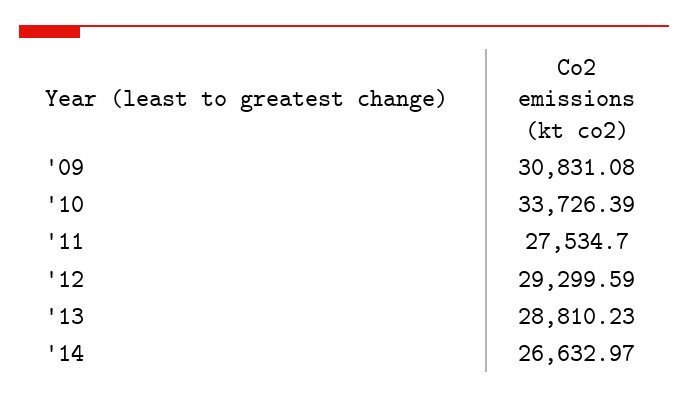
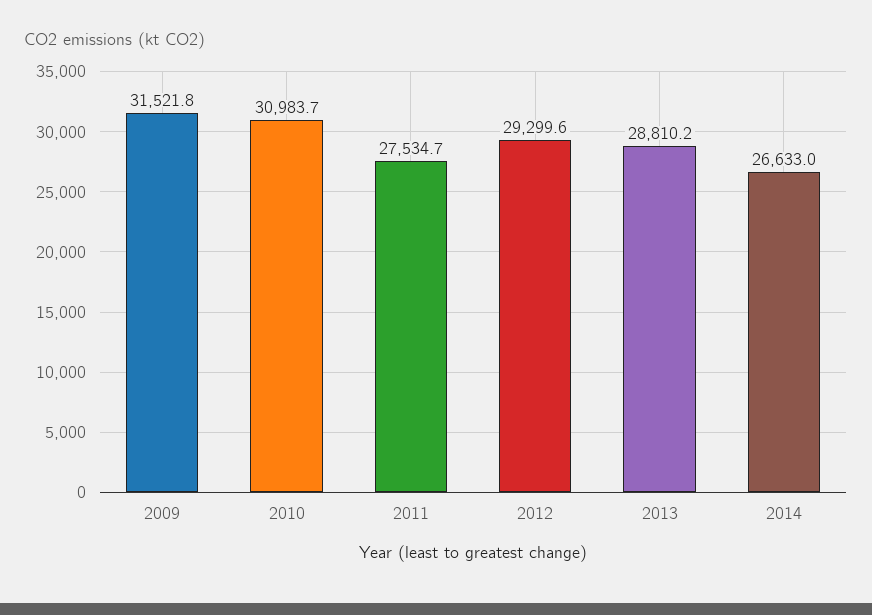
'09: 30831.08 -> 31521.8
'10: 33726.39 -> 30983.7

